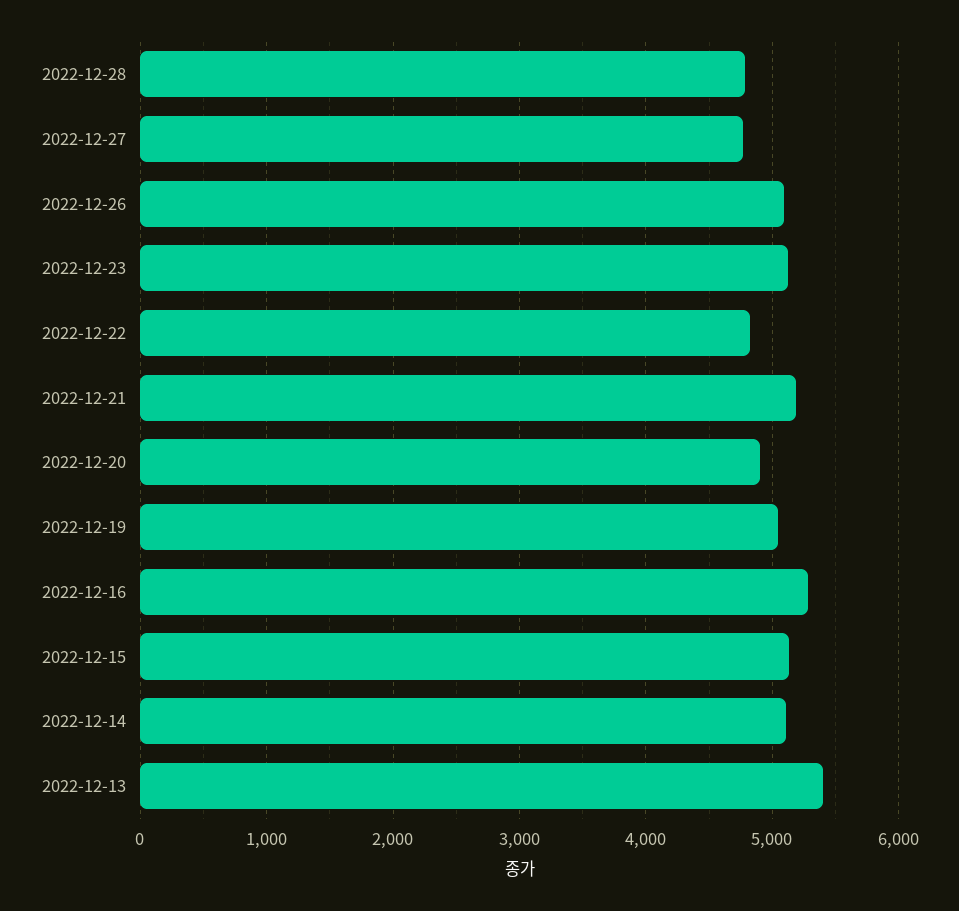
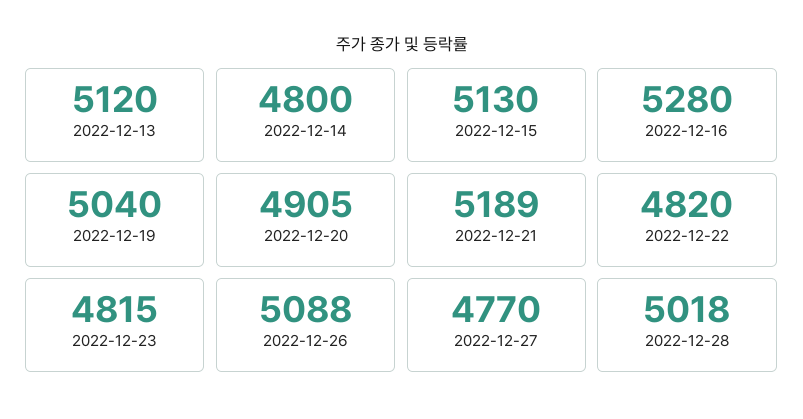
2022-12-28: 4800 -> 5018
2022-12-23: 5100 -> 4815
2022-12-14: 5100 -> 4800
2022-12-13: 5400 -> 5120

